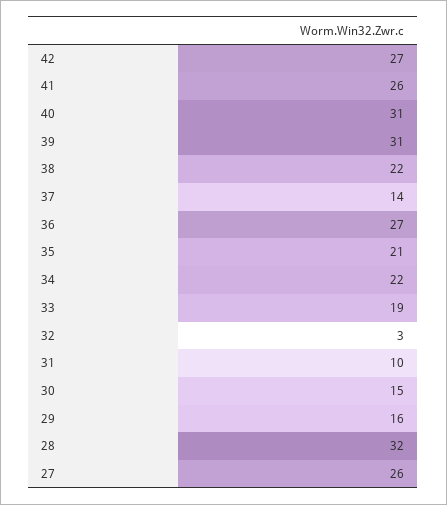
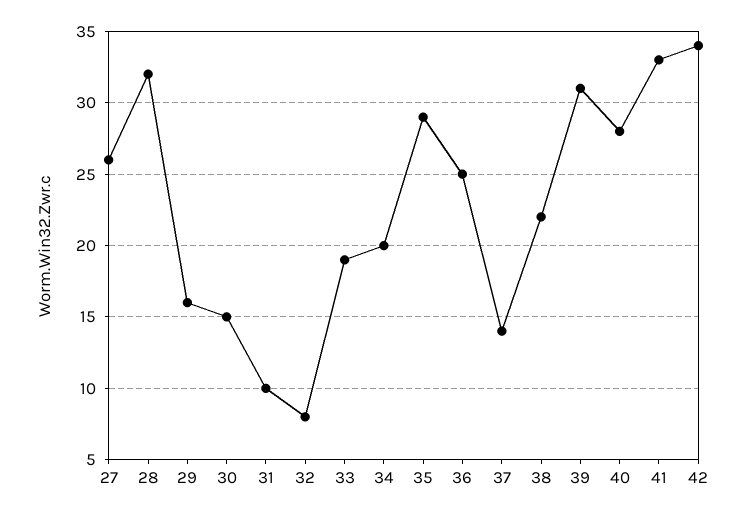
42: 27 -> 34
41: 26 -> 33
40: 31 -> 28
36: 27 -> 25
35: 21 -> 29
34: 22 -> 20
32: 3 -> 8

